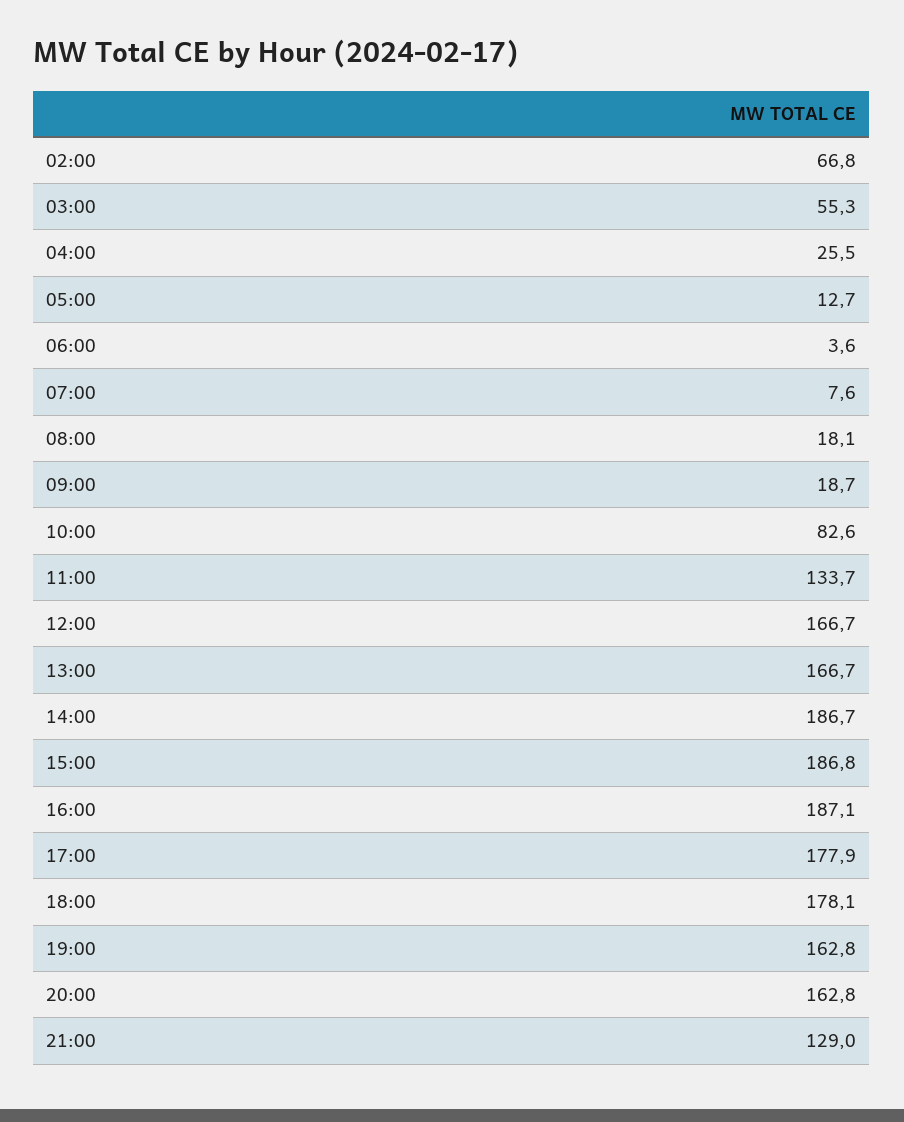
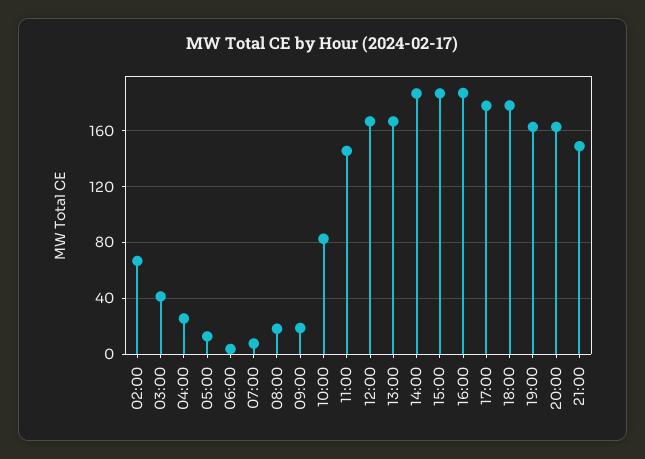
03:00: 55.3 -> 40
11:00: 133.7 -> 145
21:00: 129 -> 150

